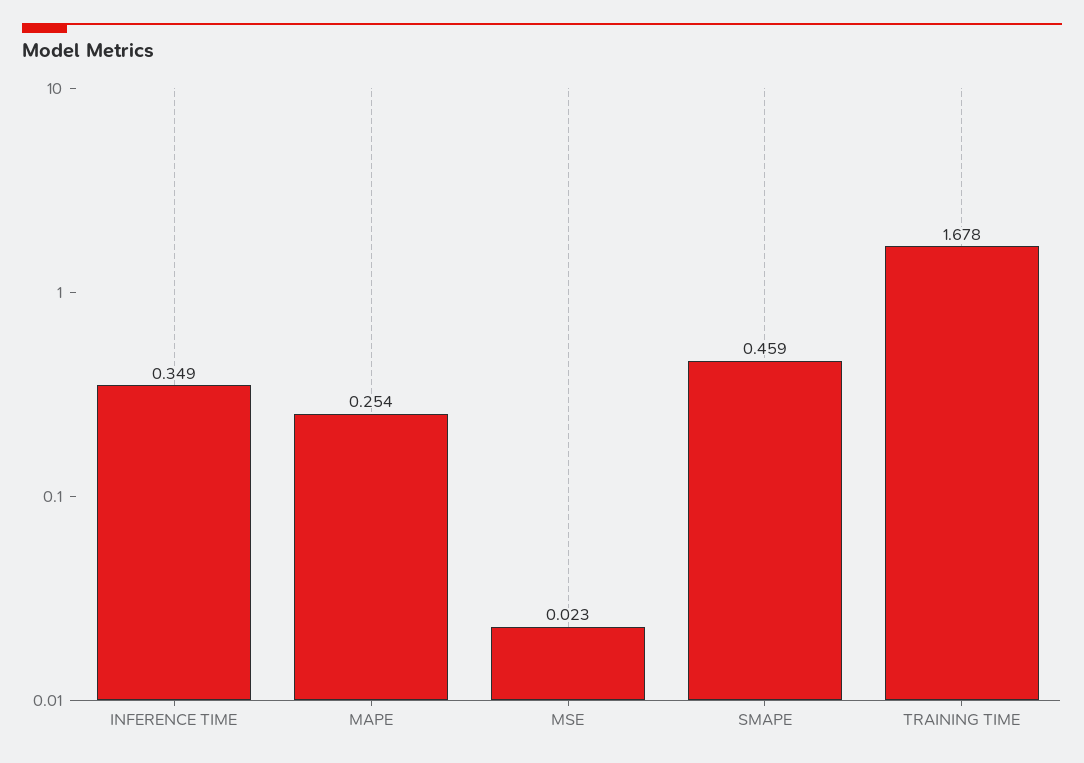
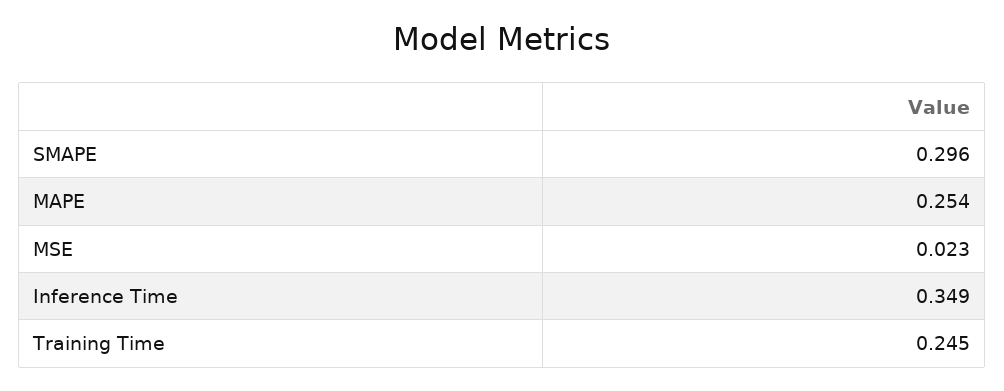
SMAPE: 0.459 -> 0.296
TRAINING TIME: 1.678 -> 0.245

